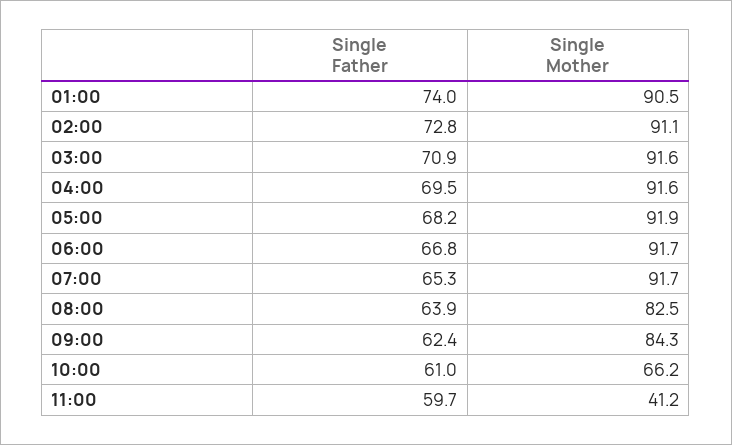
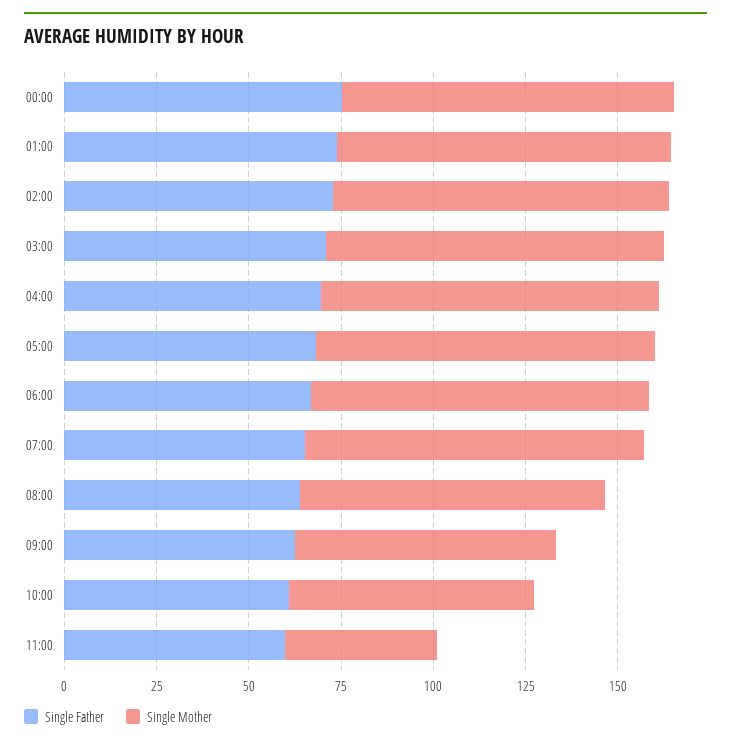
Single Mother, 09:00: 84.3 -> 70
Single Father, 00:00: none -> 75
Single Mother, 00:00: none -> 90

